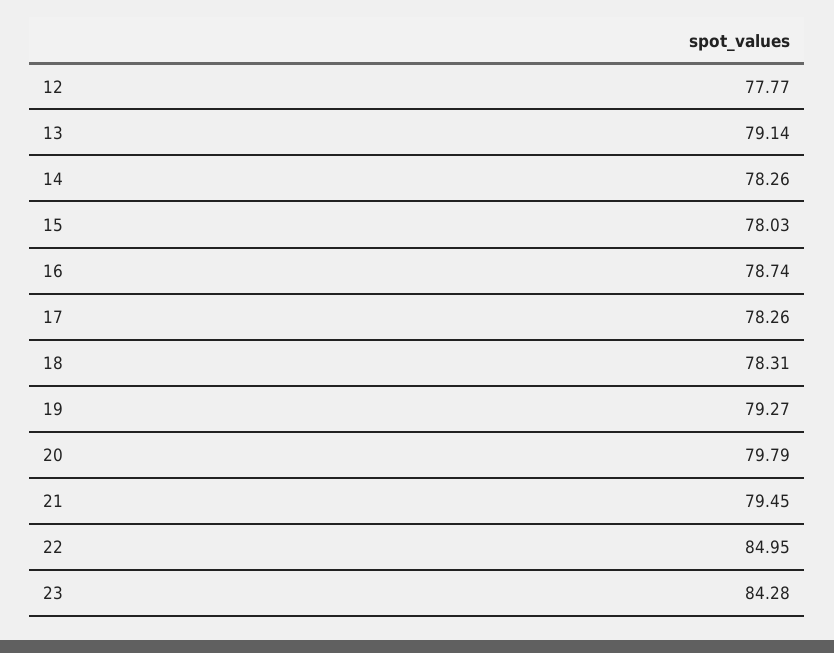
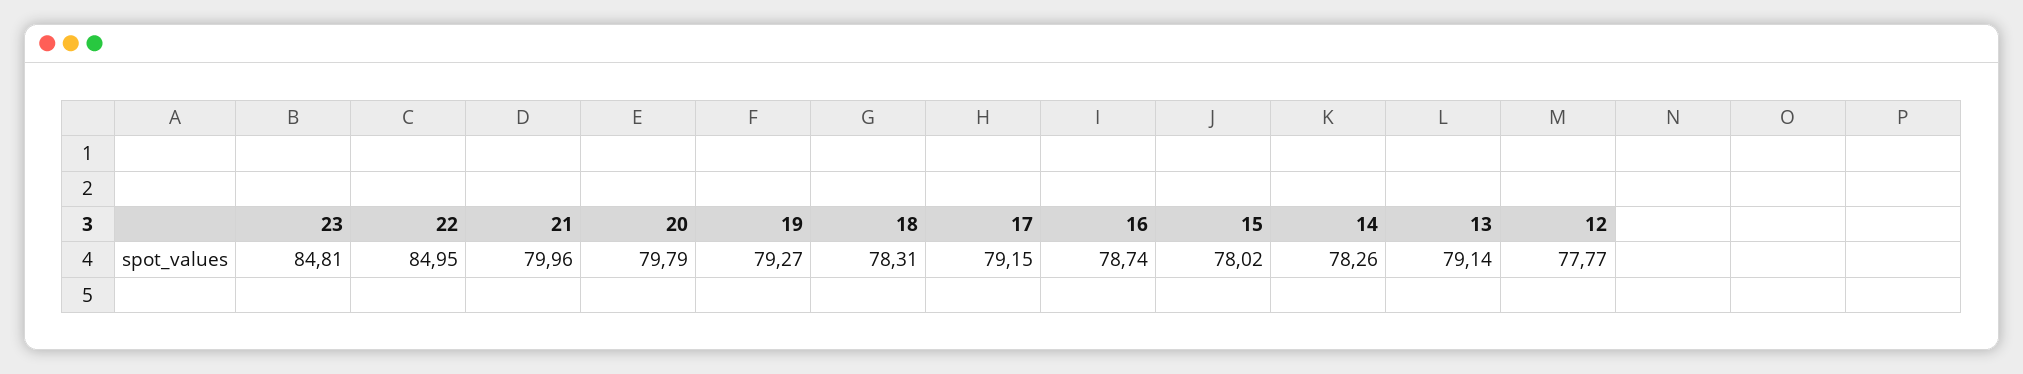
15: 78.03 -> 78.02
17: 78.26 -> 79.15
21: 79.45 -> 79.96
23: 84.28 -> 84.81

